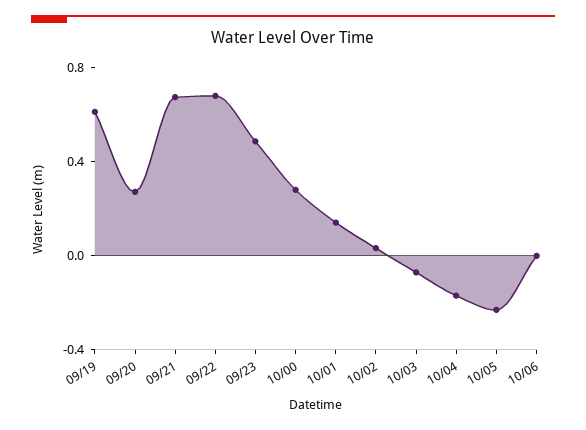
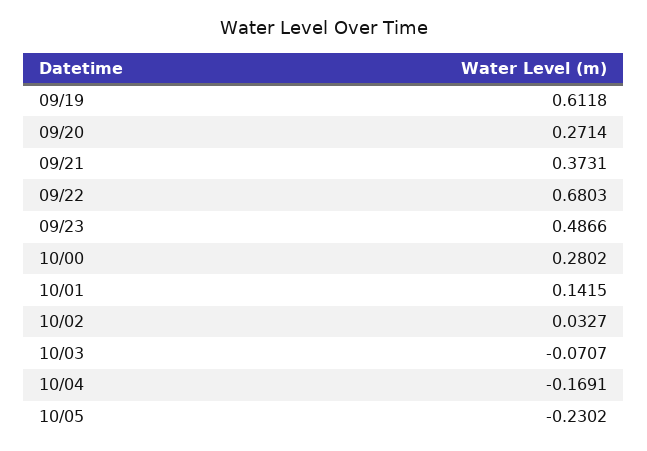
09/21: 0.7 -> 0.3731
10/06: 0 -> none

